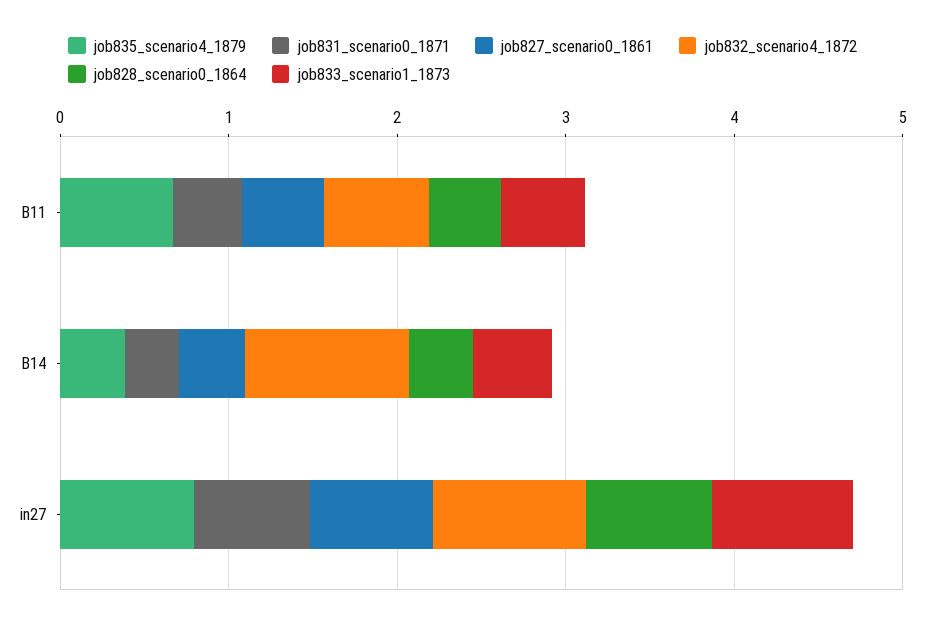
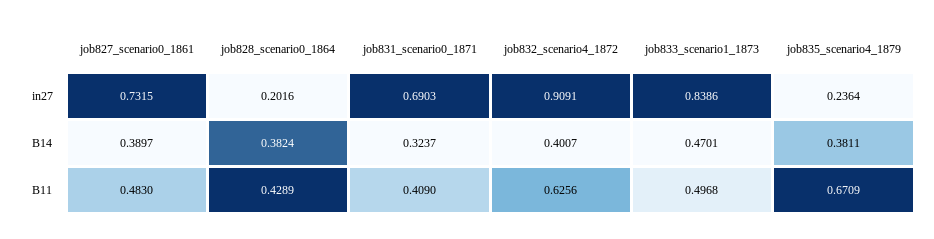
job832_scenario4_1872, B14: 1 -> 0.4007
job835_scenario4_1879, in27: 0.8 -> 0.2364
job828_scenario0_1864, in27: 0.8 -> 0.2016

